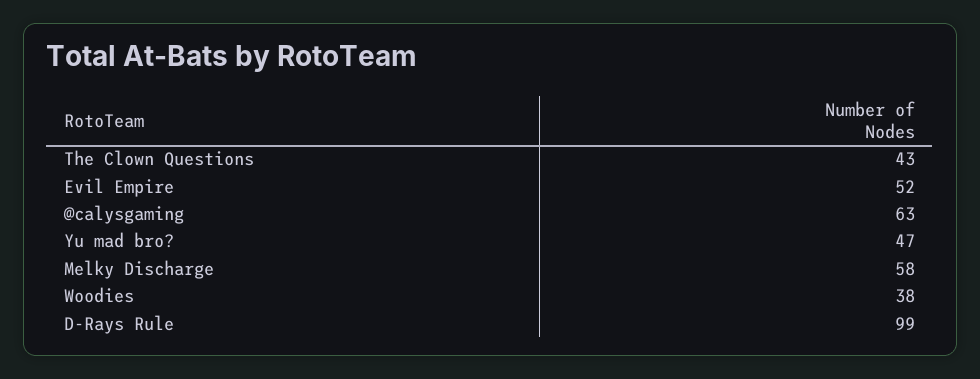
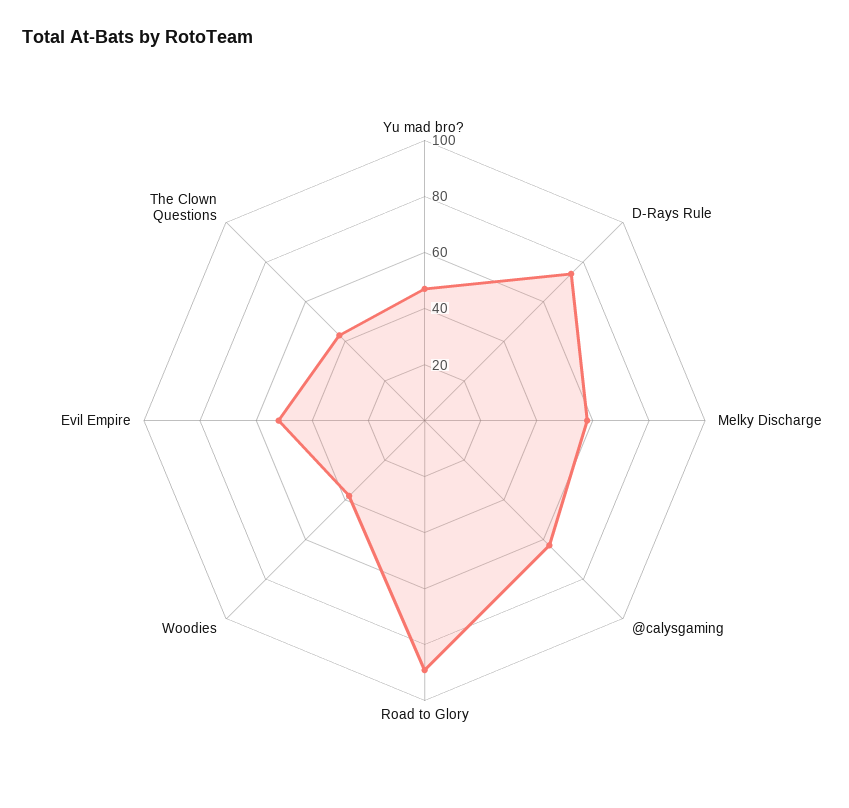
D-Rays Rule: 99 -> 75
Road to Glory: none -> 90

